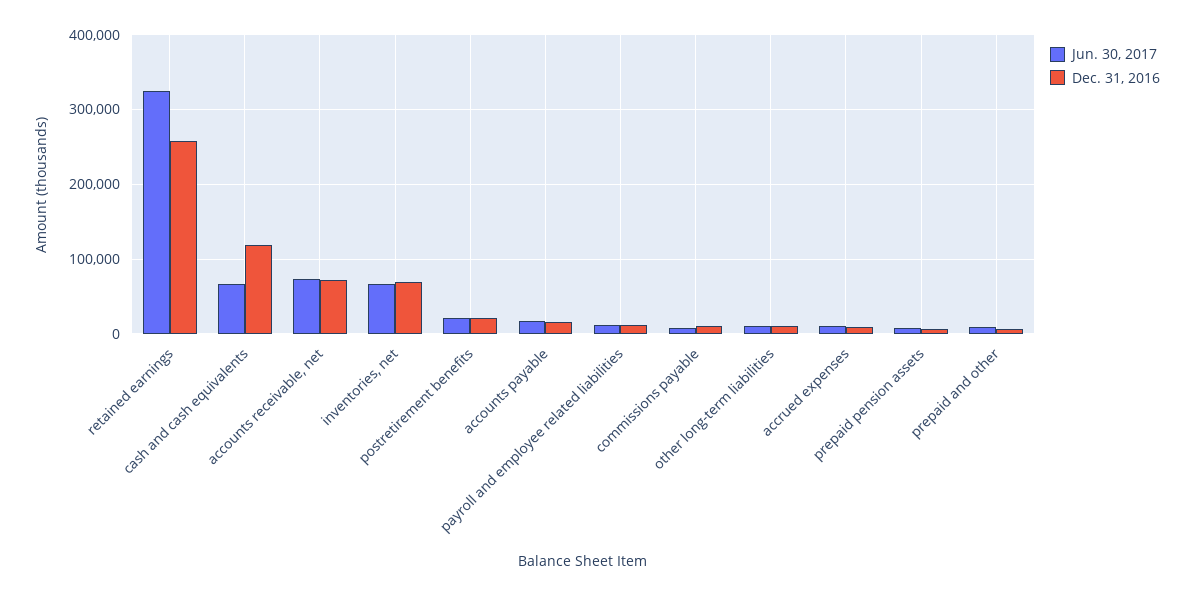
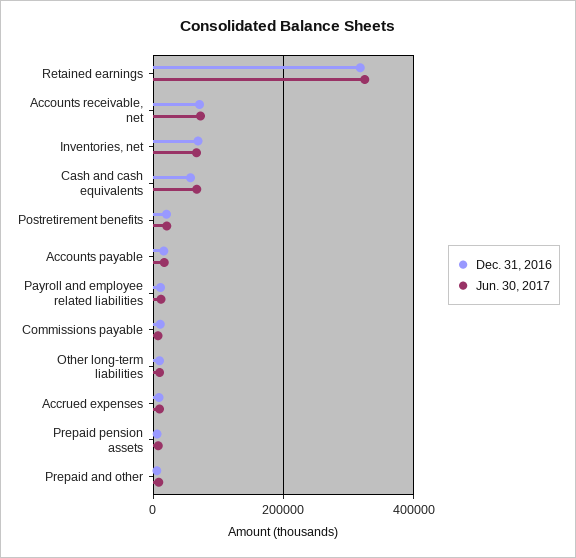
Dec. 31, 2016, retained earnings: 260000 -> 320000
Dec. 31, 2016, cash and cash equivalents: 120000 -> 60000

